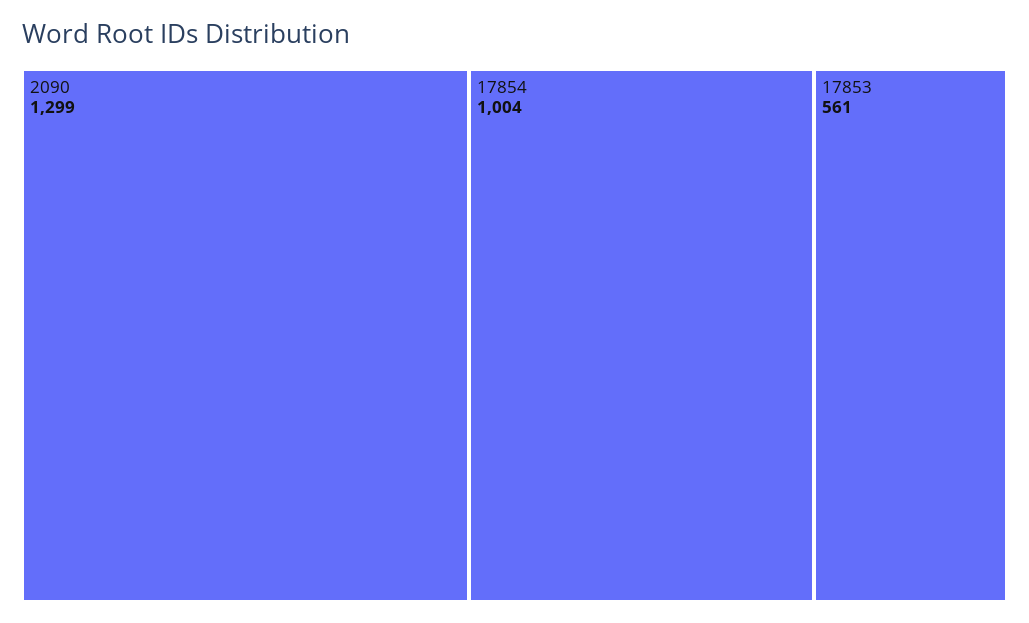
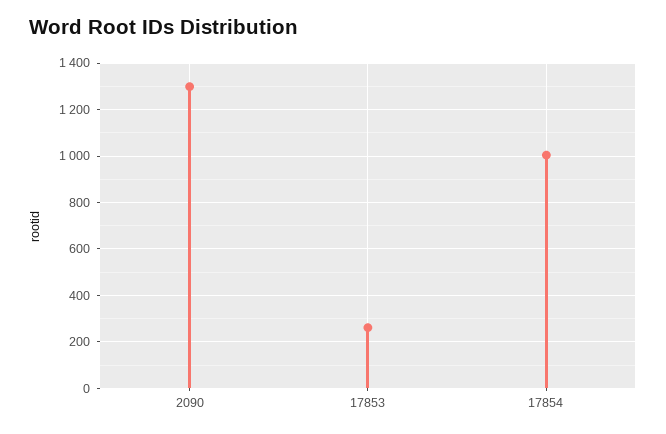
17853: 561 -> 250

